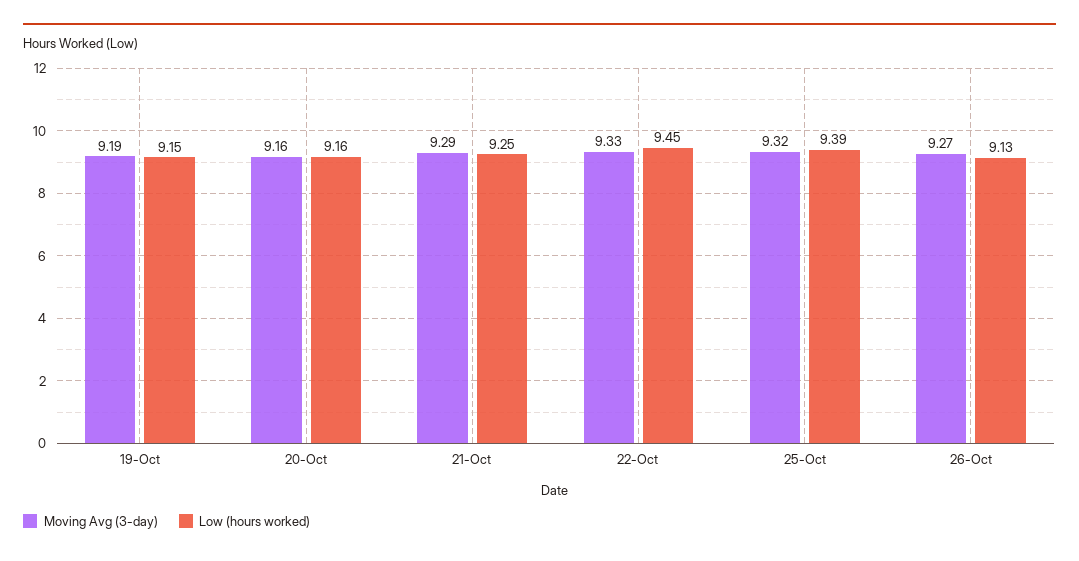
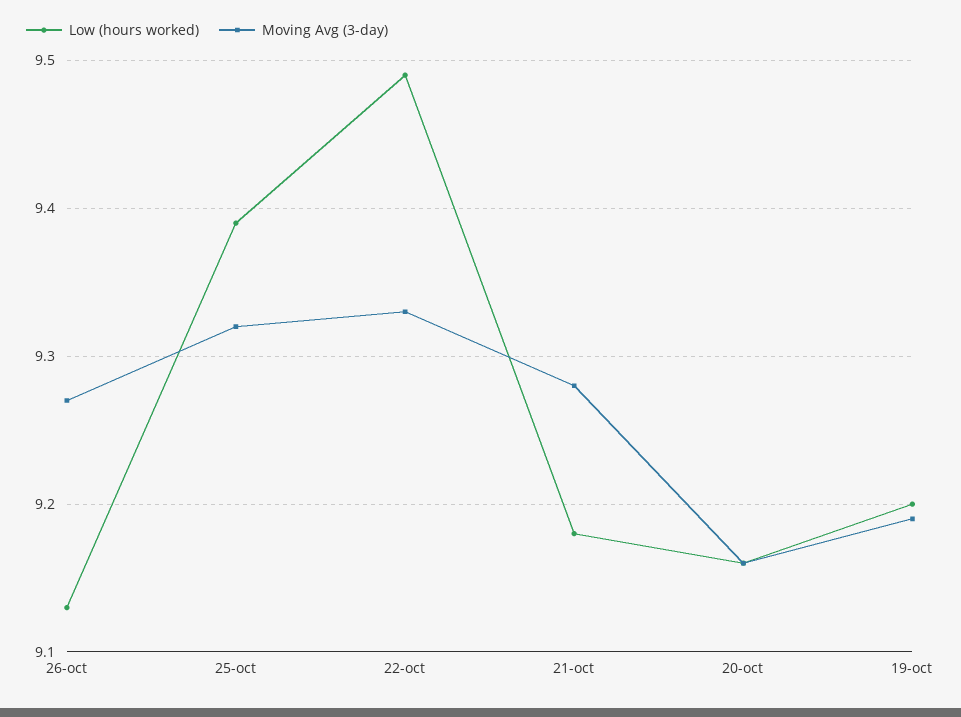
Low (hours worked), 19-Oct: 9.15 -> 9.2
Moving Avg (3-day), 21-Oct: 9.29 -> 9.28
Low (hours worked), 21-Oct: 9.25 -> 9.18
Low (hours worked), 22-Oct: 9.45 -> 9.49

